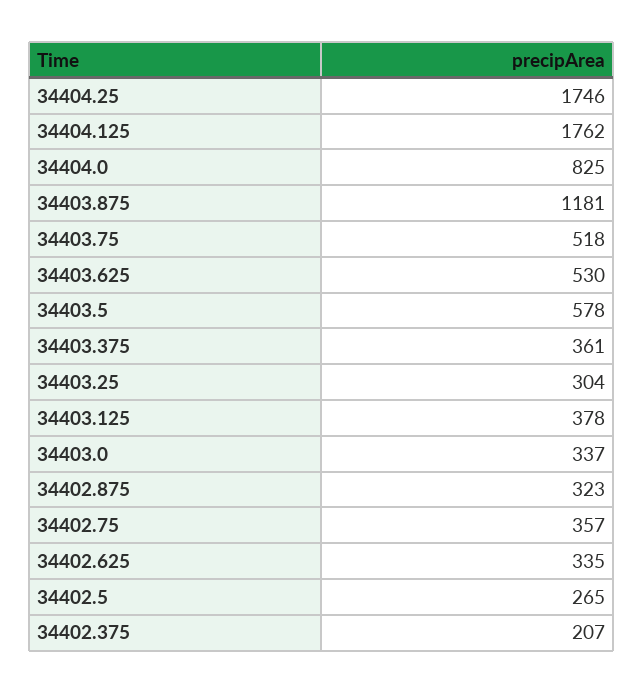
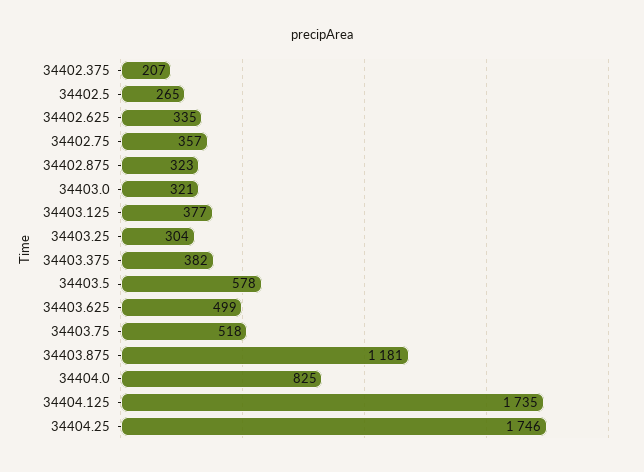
34404.125: 1762 -> 1735
34403.625: 530 -> 499
34403.375: 361 -> 382
34403.125: 378 -> 377
34403.0: 337 -> 321

